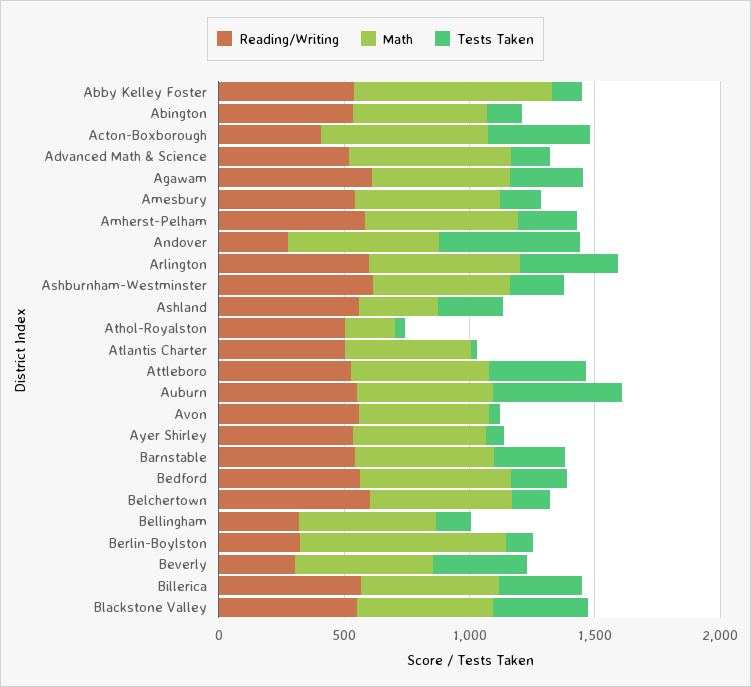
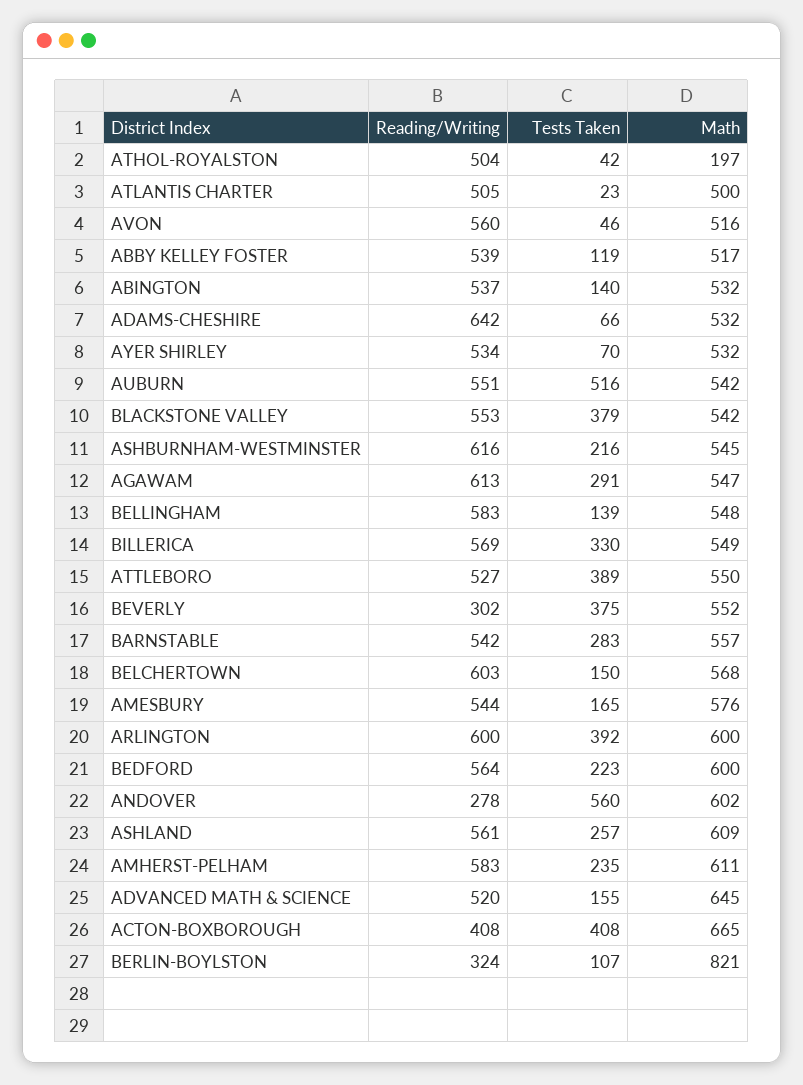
Math, Abby Kelley Foster: 800 -> 517
Math, Ashland: 300 -> 609
Reading/Writing, Bellingham: 300 -> 583
Reading/Writing, ADAMS-CHESHIRE: none -> 642
Tests Taken, ADAMS-CHESHIRE: none -> 66
Math, ADAMS-CHESHIRE: none -> 532

